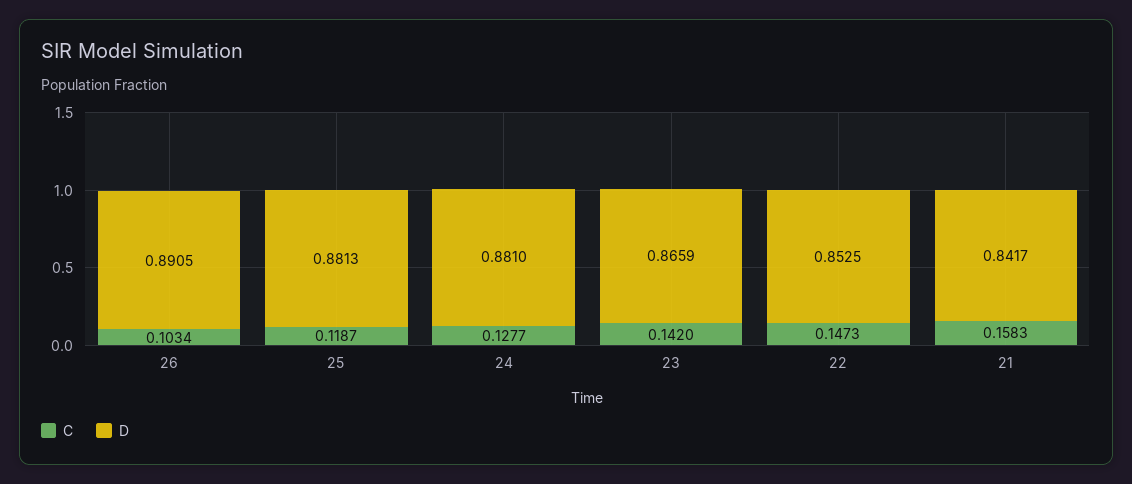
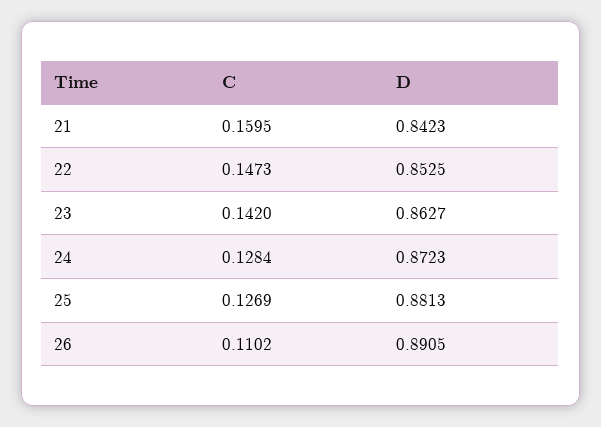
C, 26: 0.1034 -> 0.1102
C, 25: 0.1187 -> 0.1269
C, 24: 0.1277 -> 0.1284
D, 24: 0.881 -> 0.8723
D, 23: 0.8659 -> 0.8627
C, 21: 0.1583 -> 0.1595
D, 21: 0.8417 -> 0.8423

